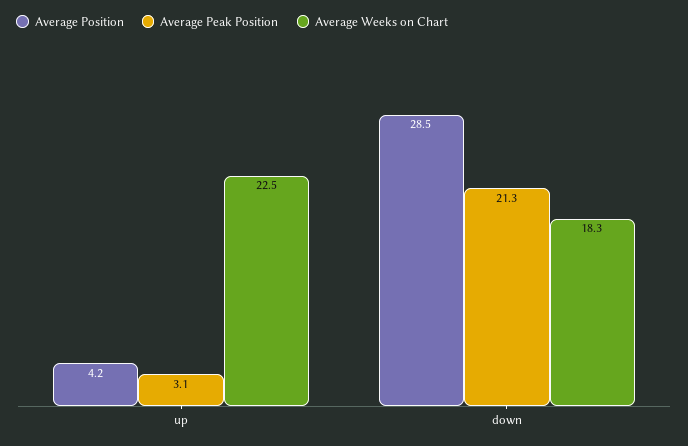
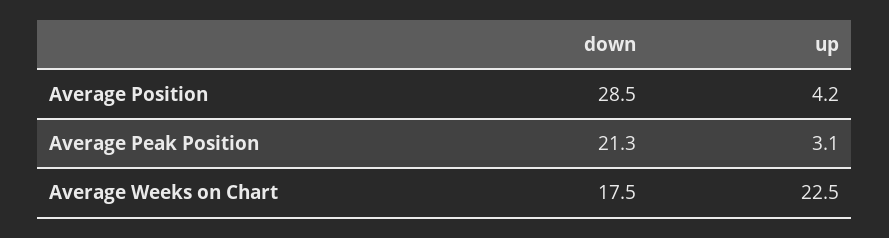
Average Weeks on Chart, down: 18.3 -> 17.5

